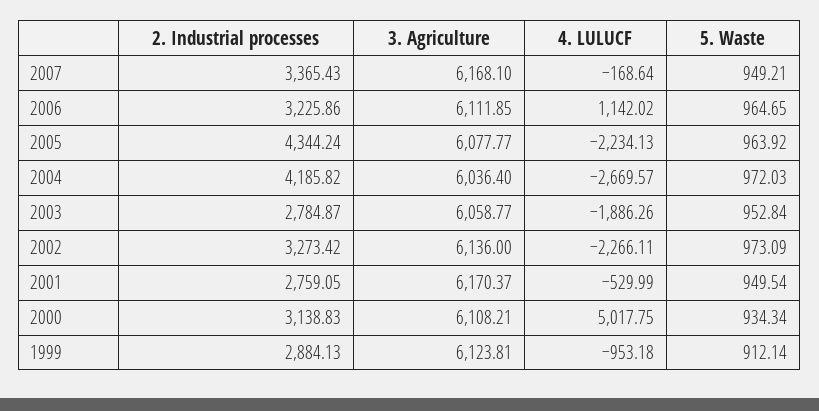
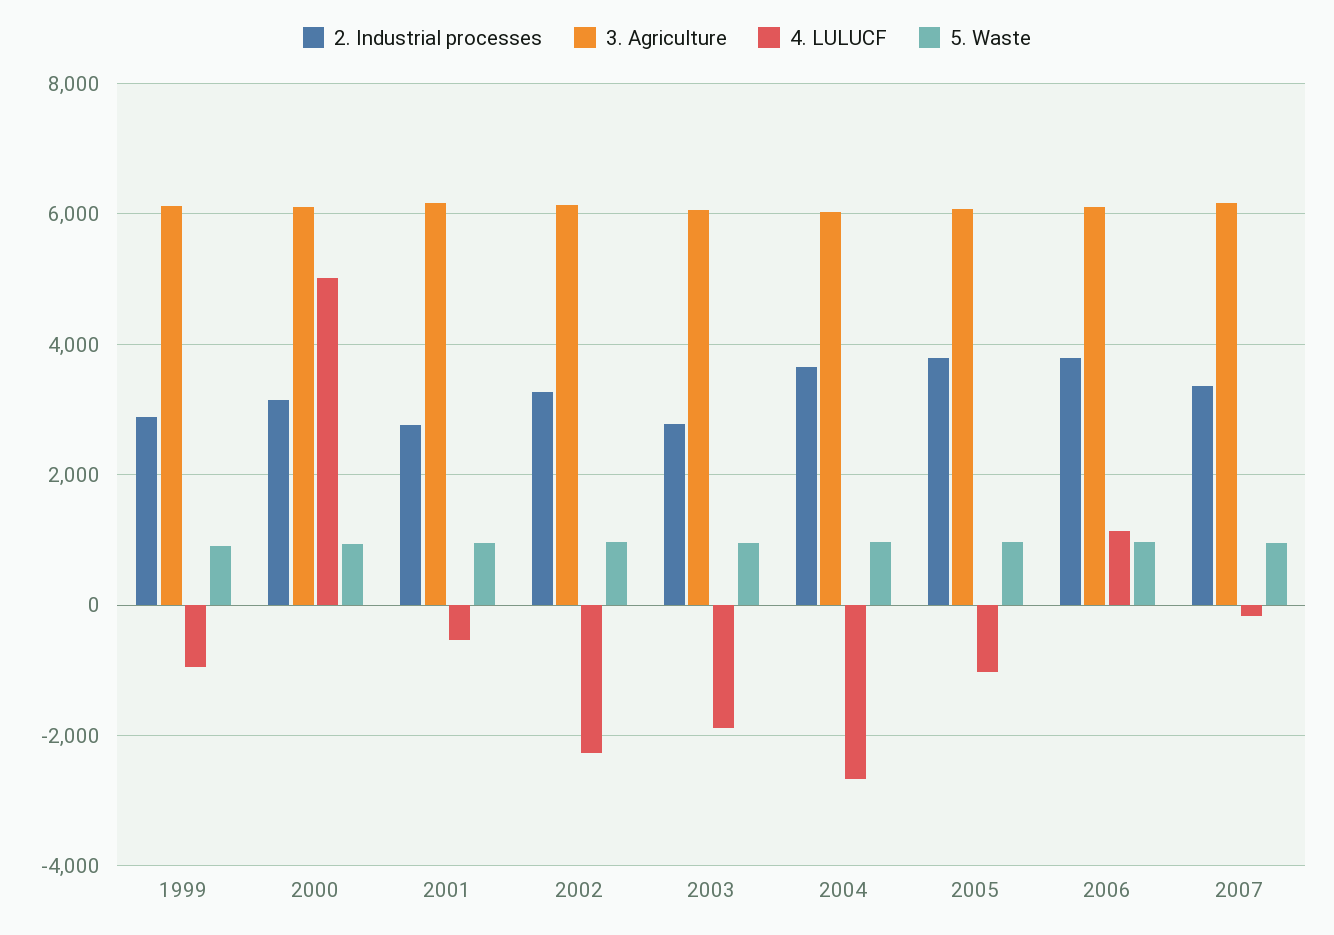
2. Industrial processes, 2006: 3225.86 -> 3800
2. Industrial processes, 2005: 4344.24 -> 3800
4. LULUCF, 2005: -2234.13 -> -1000
2. Industrial processes, 2004: 4185.82 -> 3600

